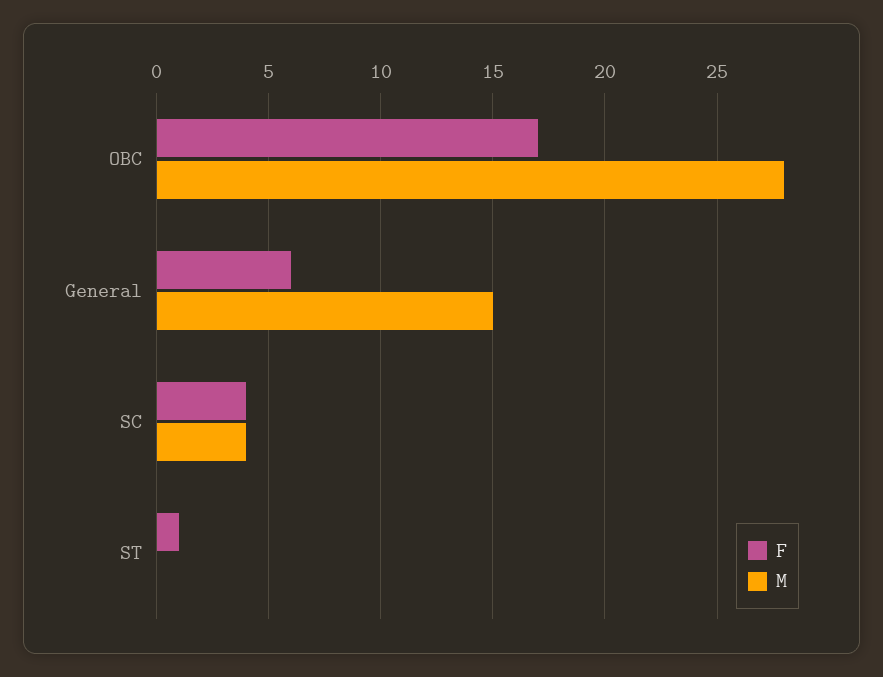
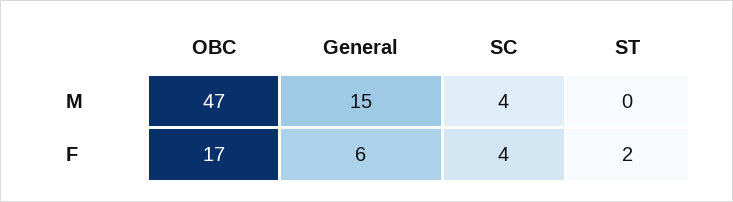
M, OBC: 28 -> 47
F, ST: 1 -> 2

